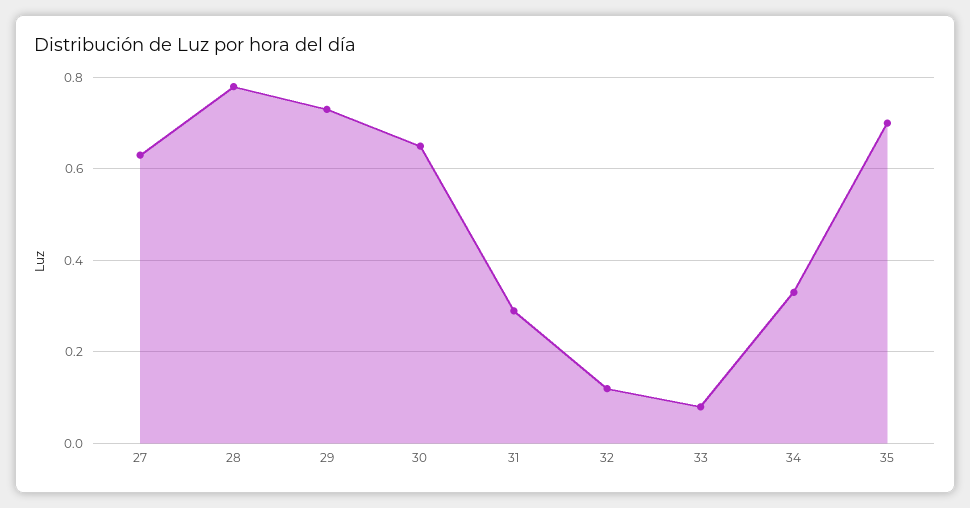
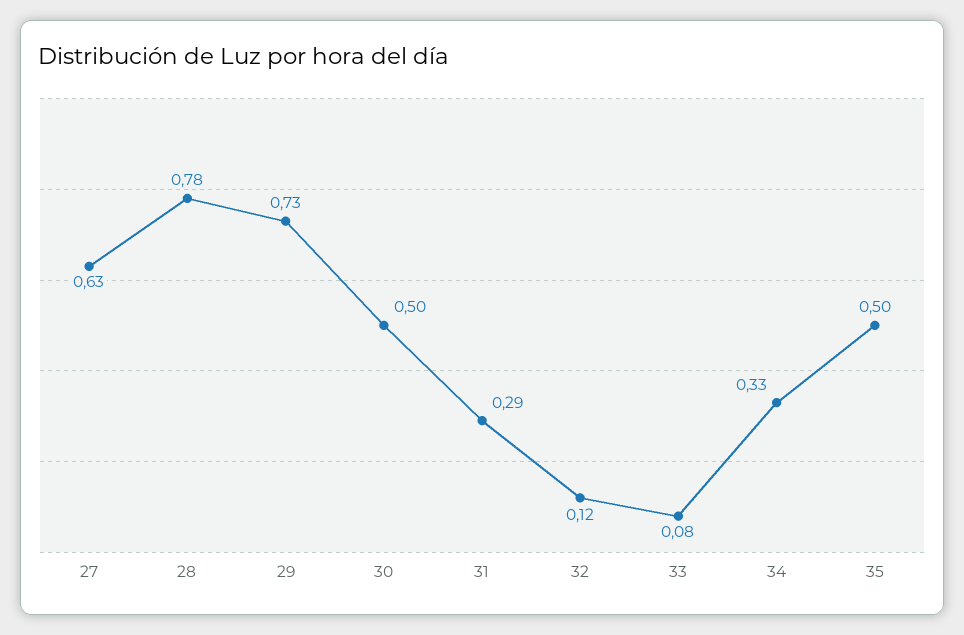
30: 0.65 -> 0.5
35: 0.7 -> 0.5

